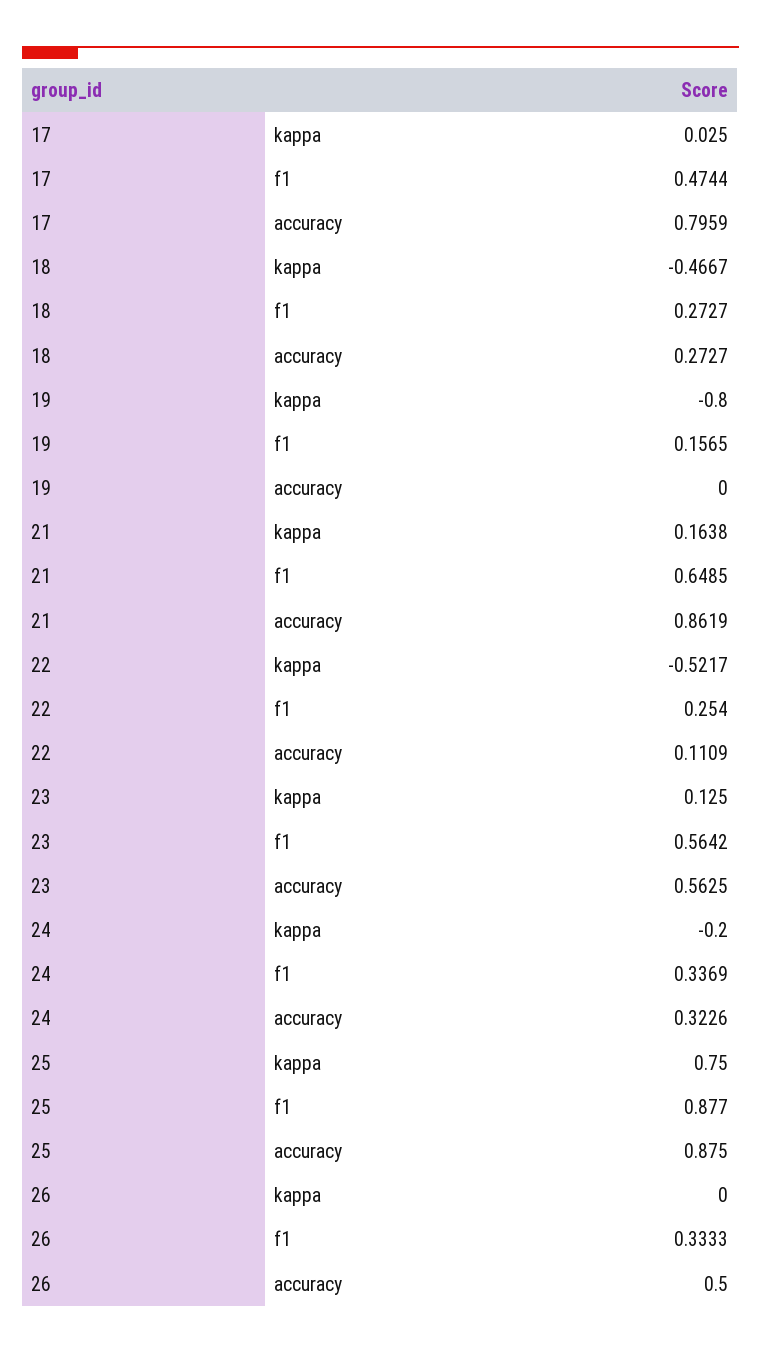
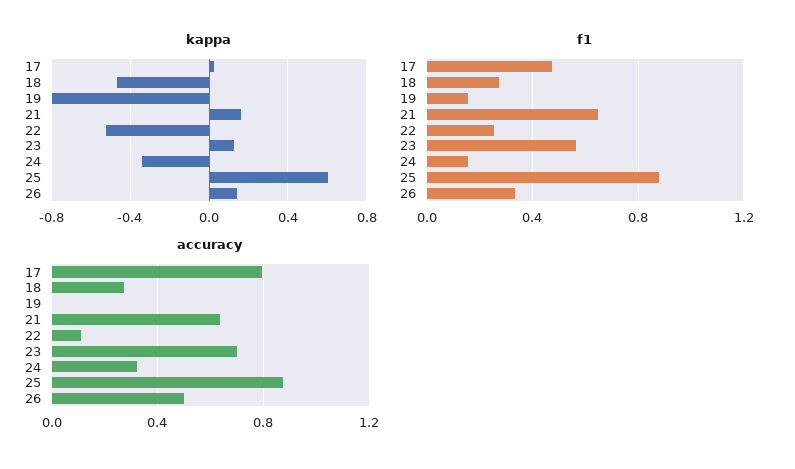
accuracy, 21: 0.8619 -> 0.65
accuracy, 23: 0.5625 -> 0.7
kappa, 24: -0.2 -> -0.35
f1, 24: 0.3369 -> 0.15
kappa, 25: 0.75 -> 0.6
kappa, 26: 0 -> 0.15

